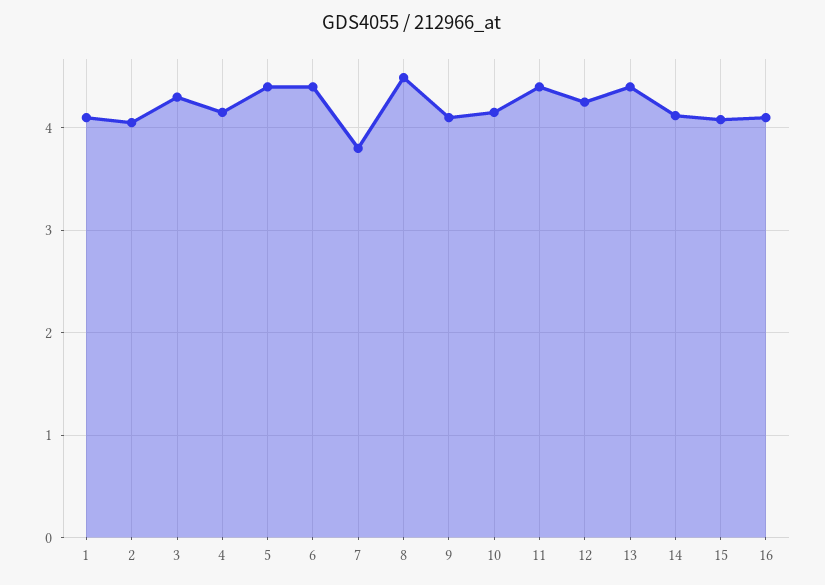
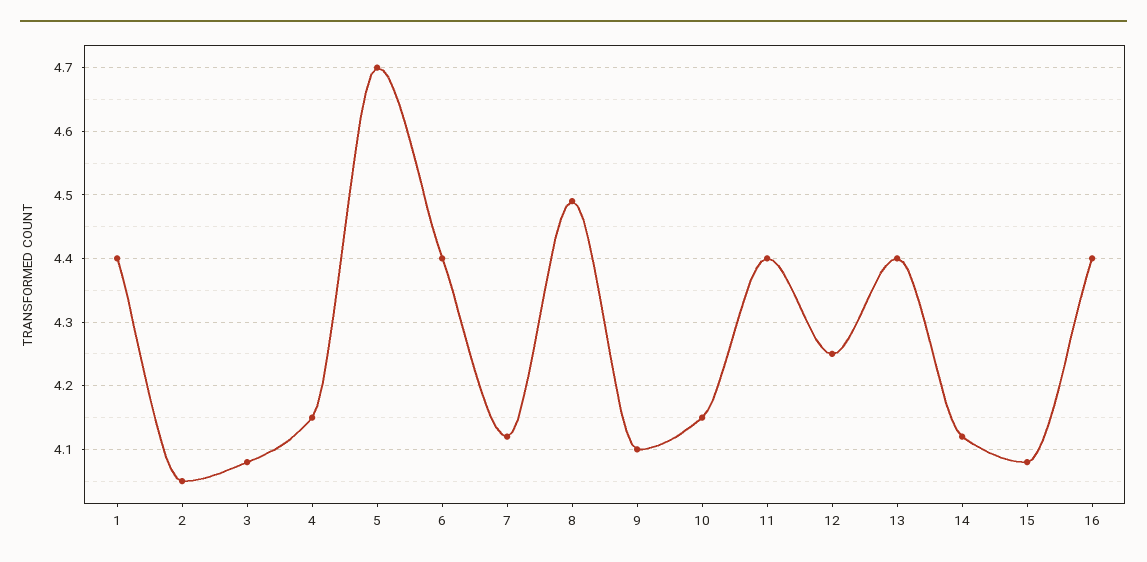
1: 4.1 -> 4.4
3: 4.3 -> 4.08
5: 4.4 -> 4.7
7: 3.8 -> 4.12
16: 4.1 -> 4.4

